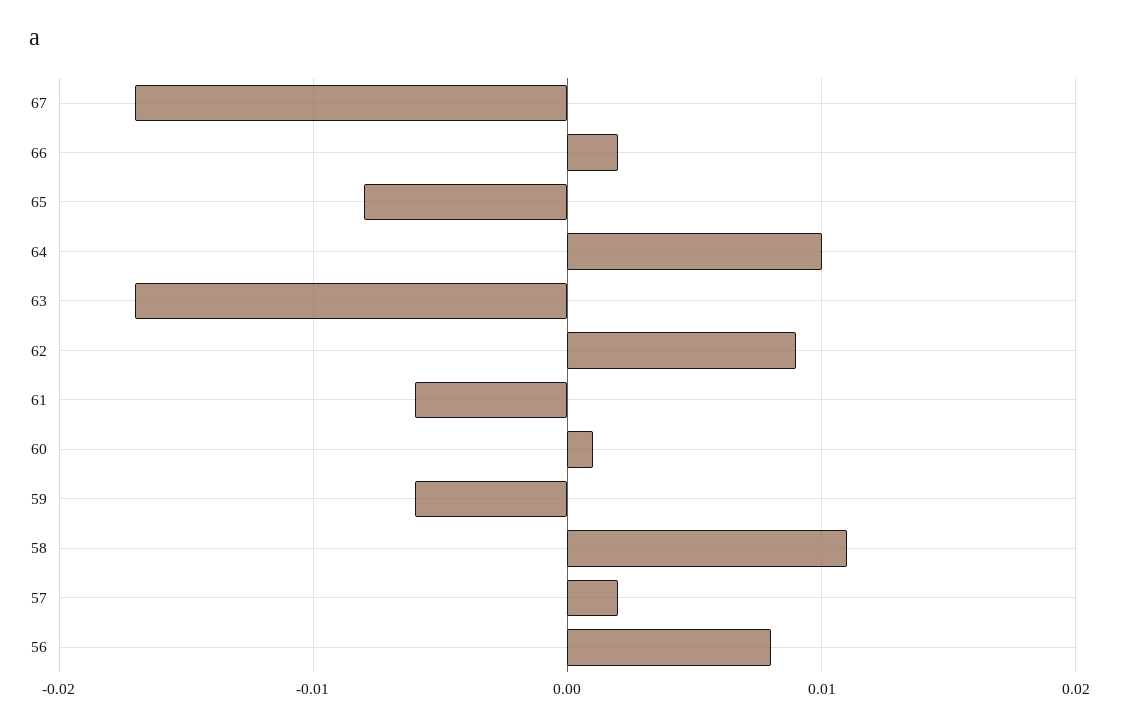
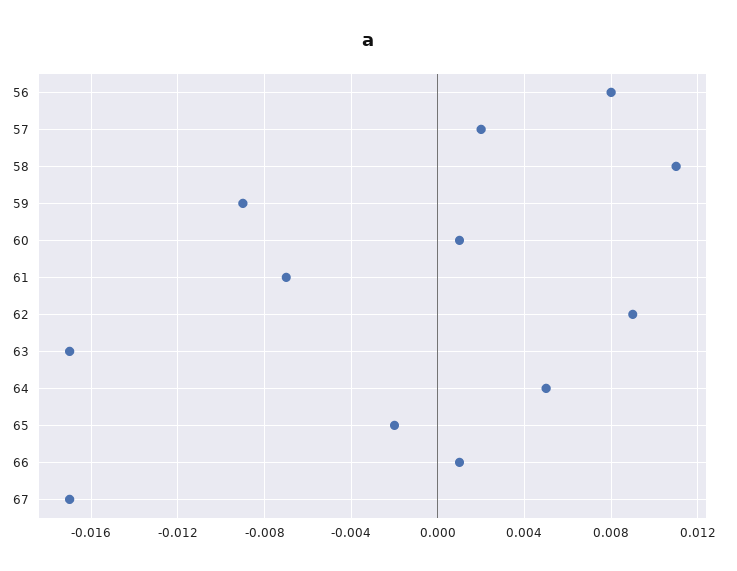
66: 0.002 -> 0.001
65: -0.008 -> -0.002
64: 0.01 -> 0.005
61: -0.006 -> -0.007
59: -0.006 -> -0.009

